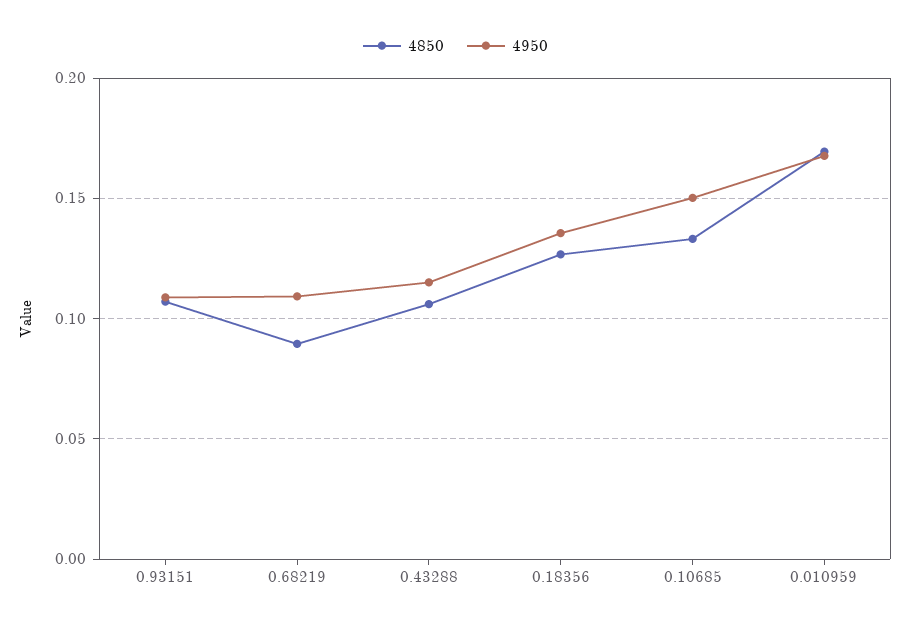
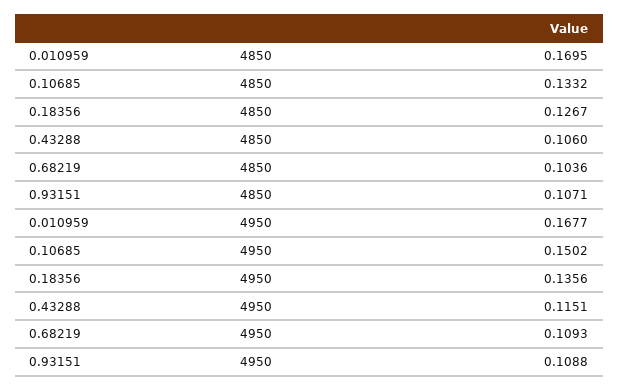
4850, 0.68219: 0.09 -> 0.1036

